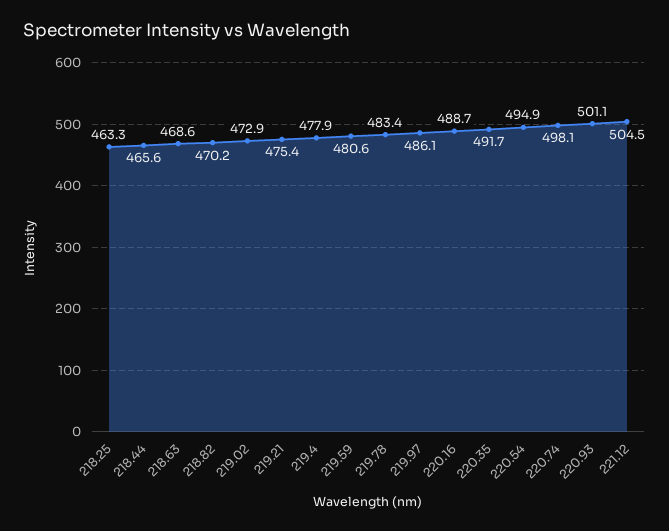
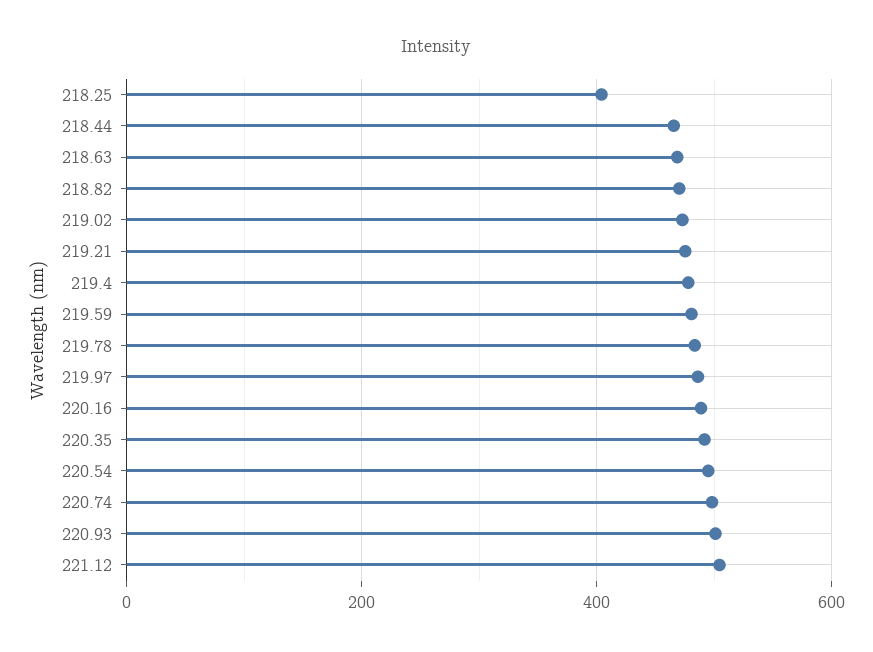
218.25: 463.3 -> 400

